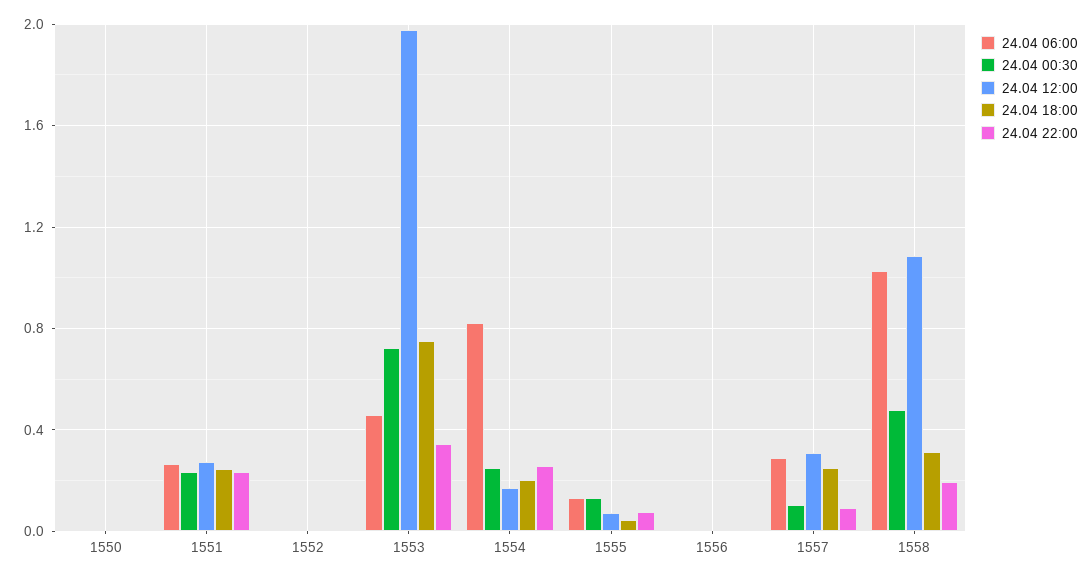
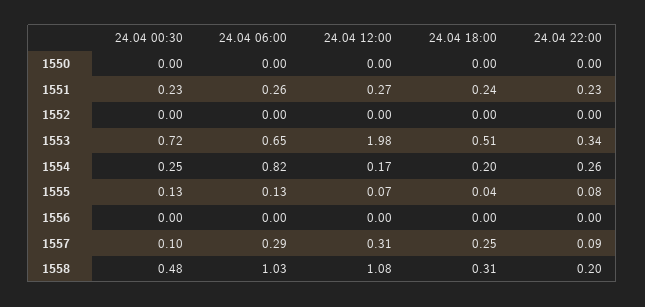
24.04 06:00, 1553: 0.45 -> 0.65
24.04 18:00, 1553: 0.75 -> 0.51

